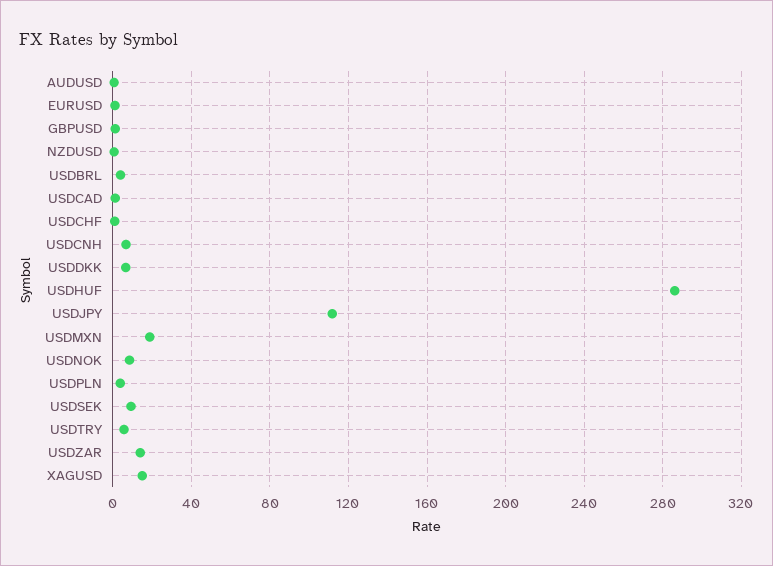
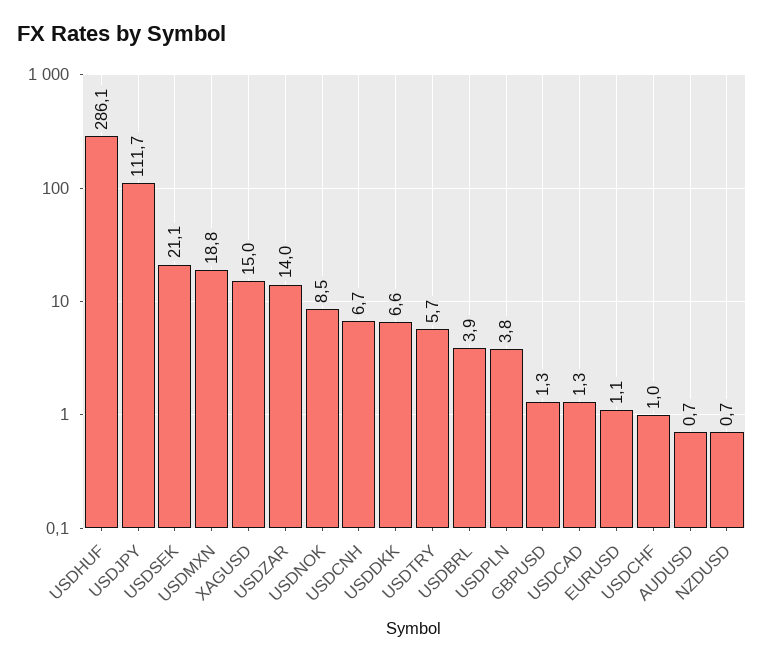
USDSEK: 10 -> 21.1

